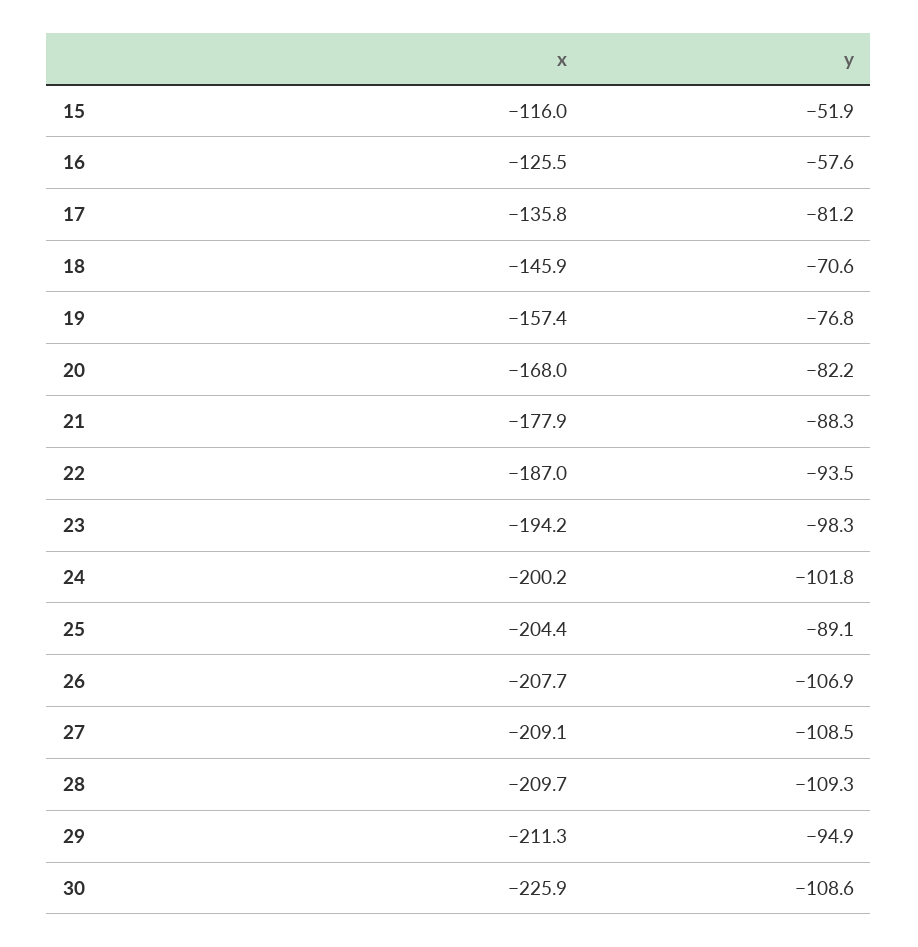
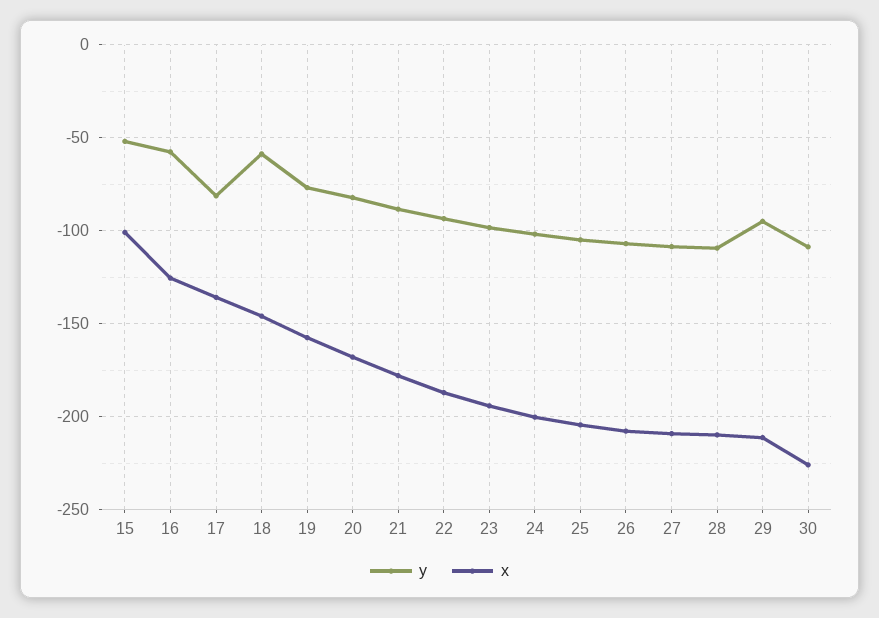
x, 15: -116 -> -100
y, 18: -70.6 -> -60
y, 25: -89.1 -> -105

